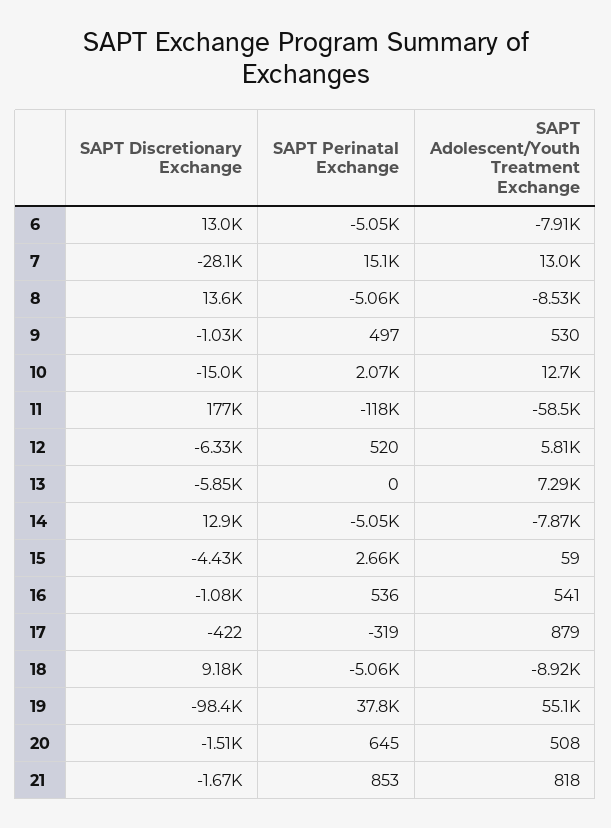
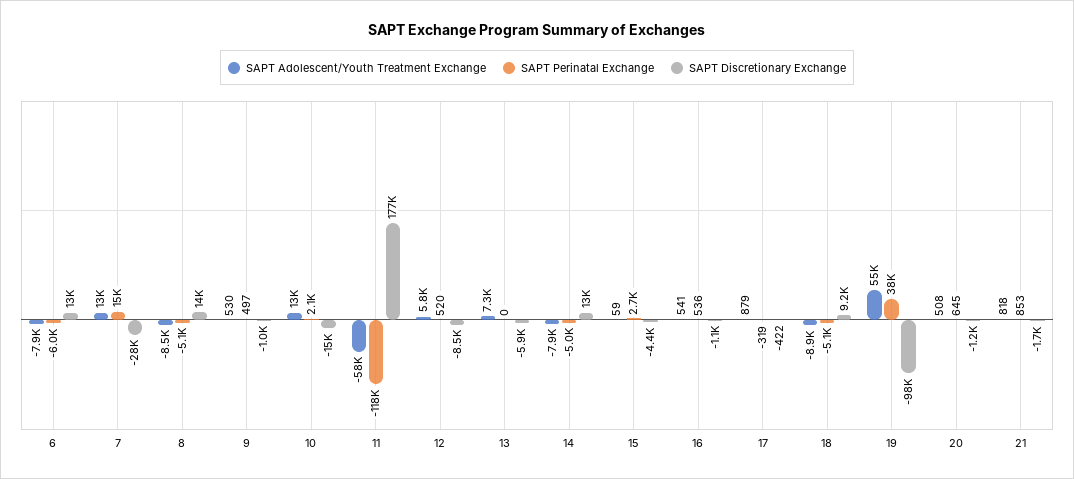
SAPT Perinatal Exchange, 6: -5050 -> -6000
SAPT Discretionary Exchange, 12: -6330 -> -8500
SAPT Discretionary Exchange, 20: -1510 -> -1200

